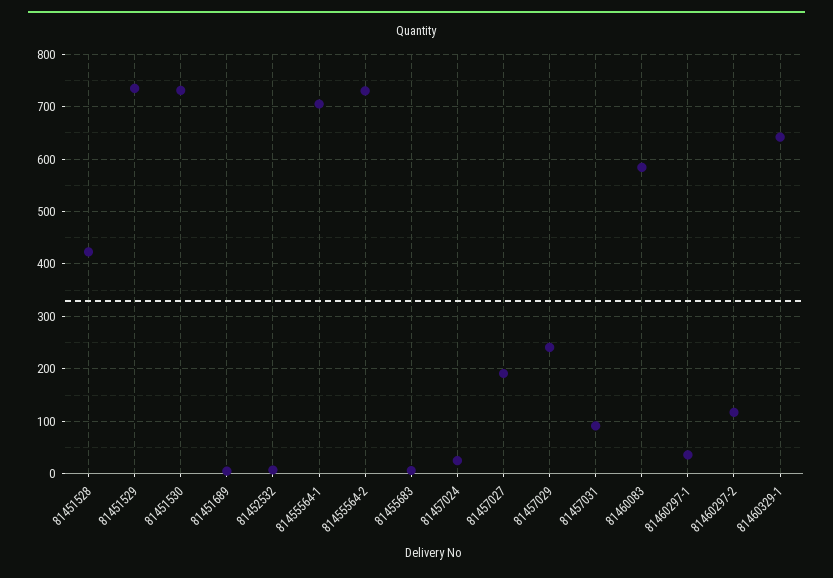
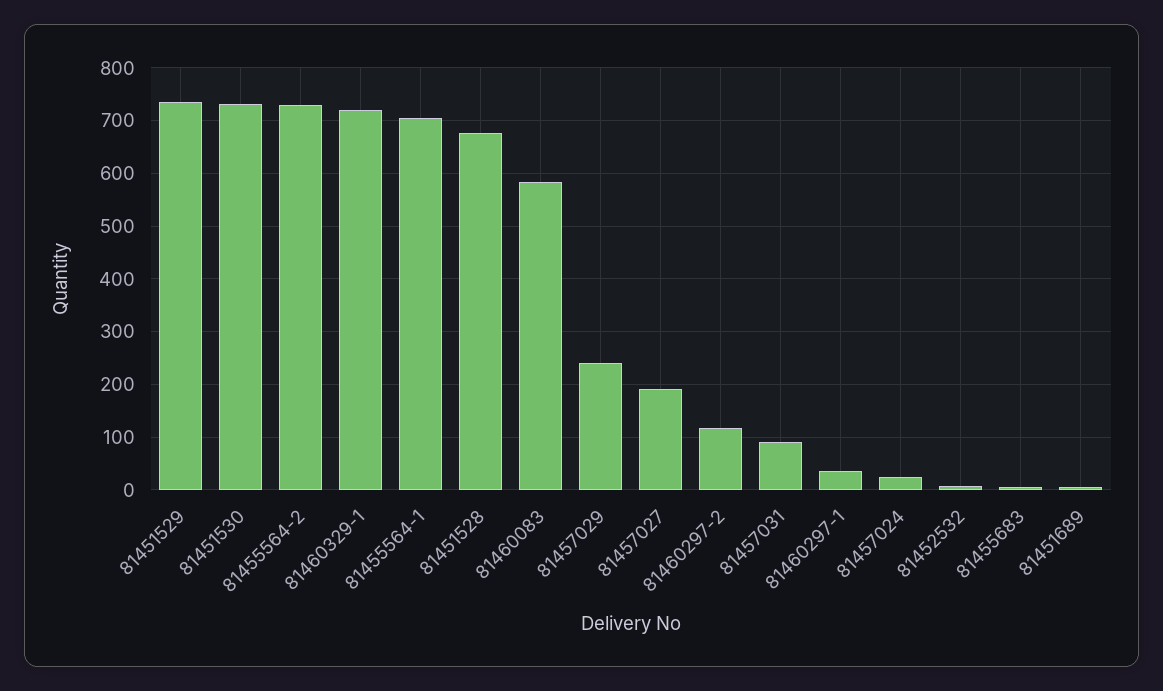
81451528: 420 -> 680
81460329-1: 640 -> 720

